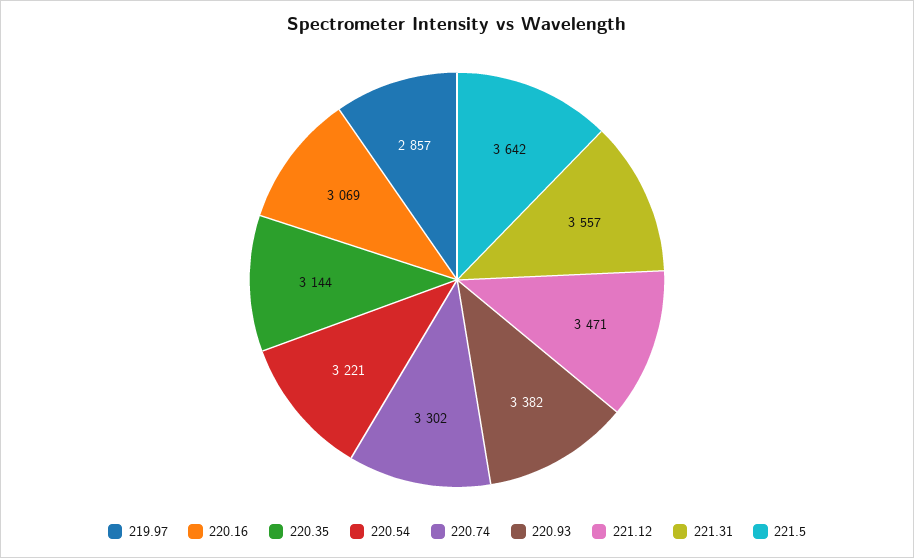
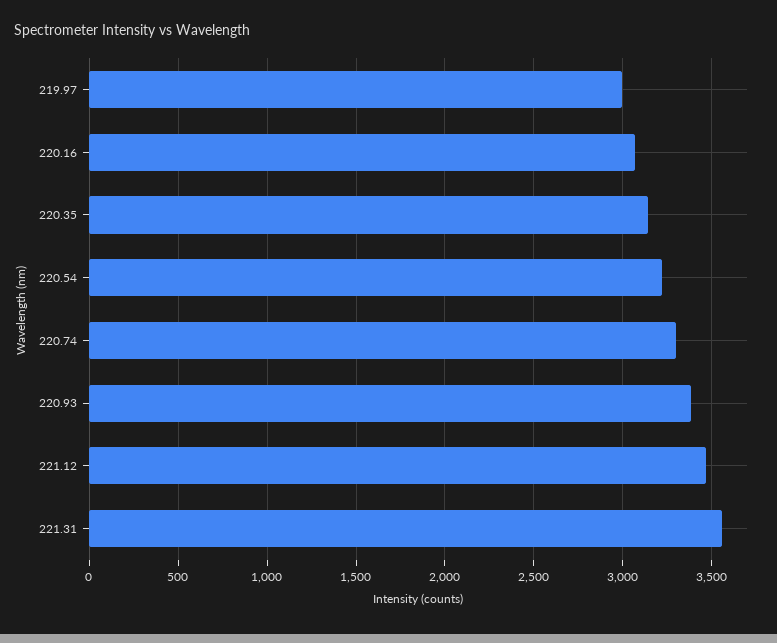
219.97: 2857 -> 3000
221.5: 3642 -> none

